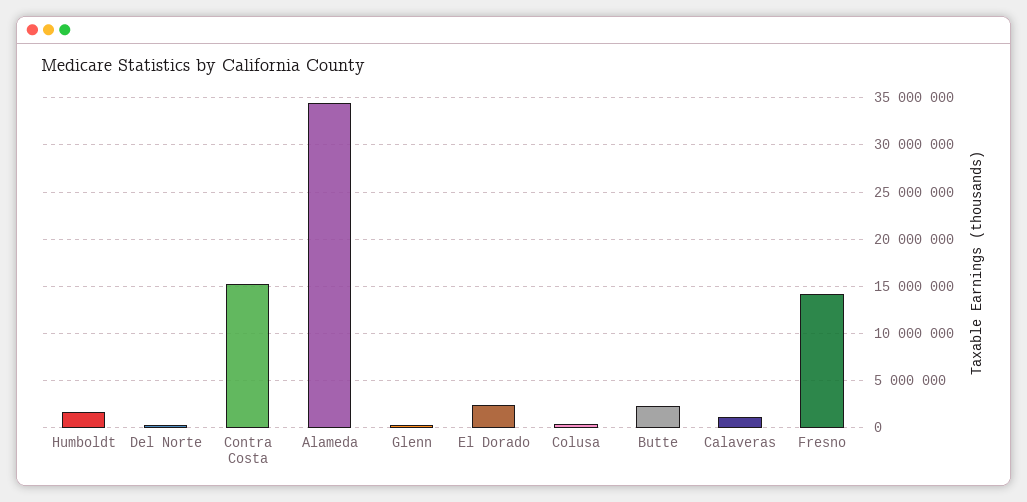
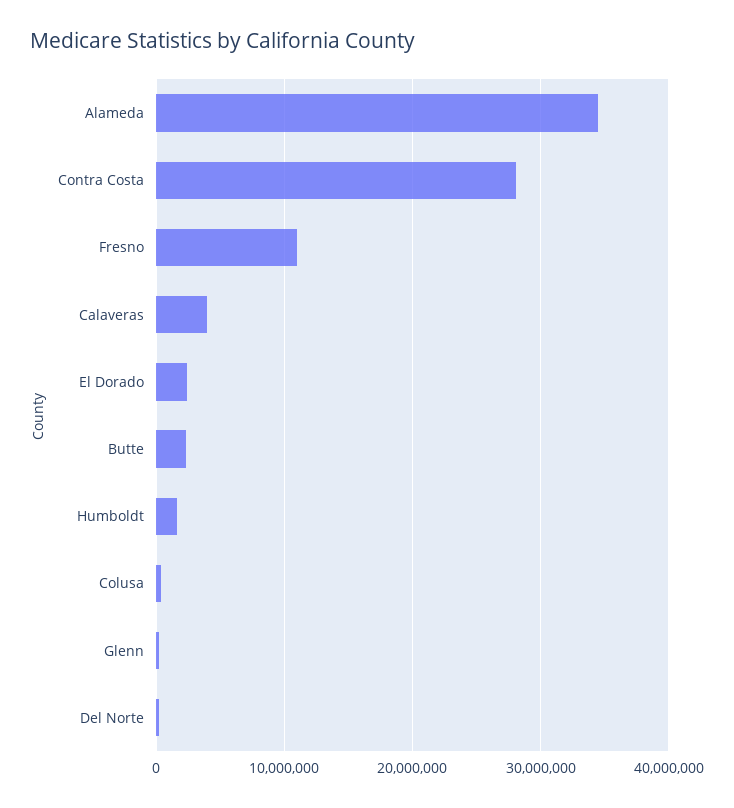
Contra Costa: 15000000 -> 28000000
Calaveras: 1000000 -> 4000000
Fresno: 14000000 -> 11000000

